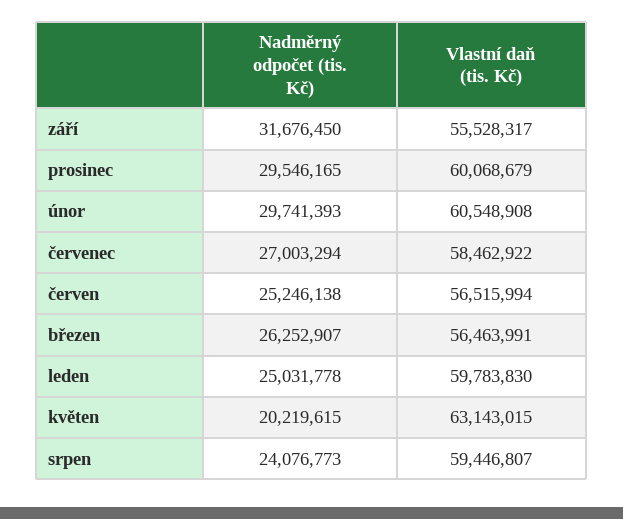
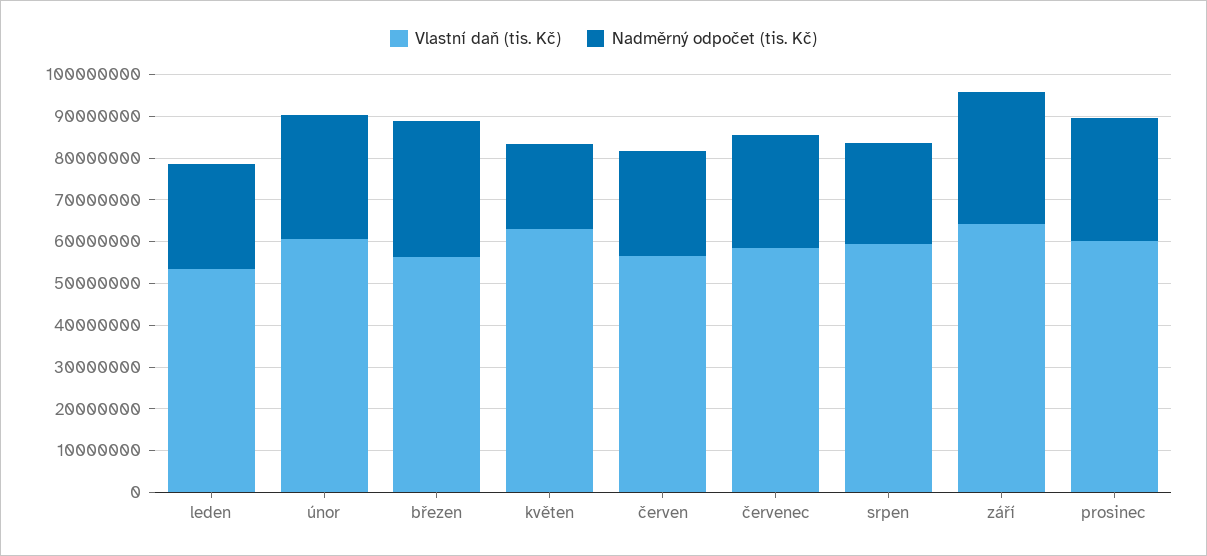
Vlastní daň (tis. Kč), září: 55528317 -> 64000000
Nadměrný odpočet (tis. Kč), březen: 26252907 -> 32000000
Vlastní daň (tis. Kč), leden: 59783830 -> 54000000

